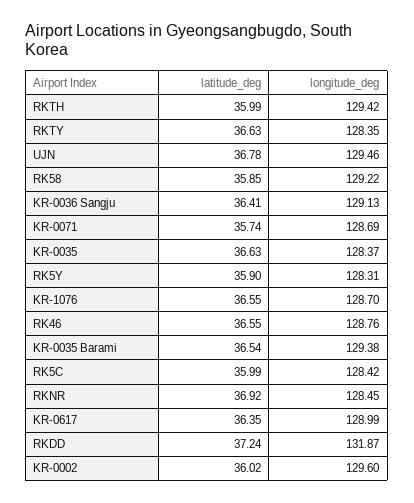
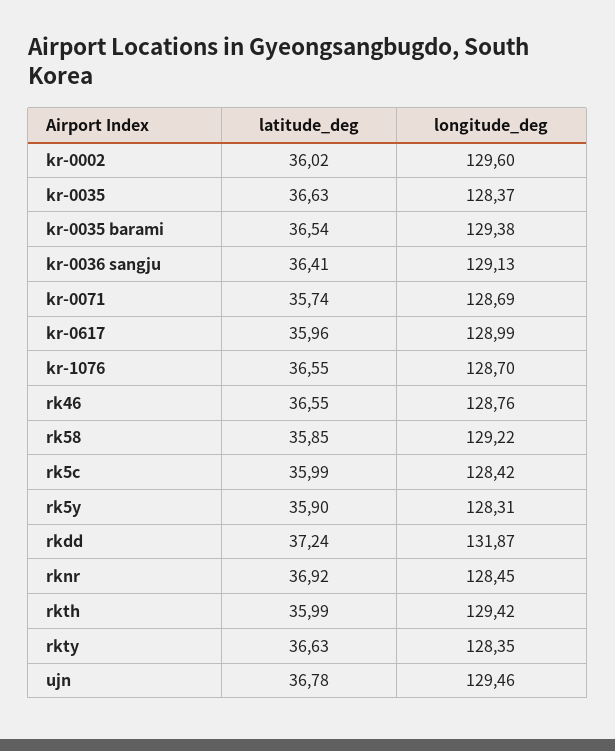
latitude_deg, KR-0617: 36.35 -> 35.96

